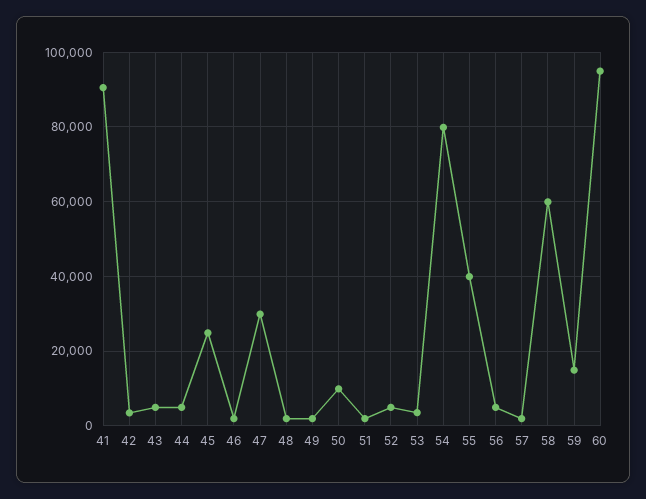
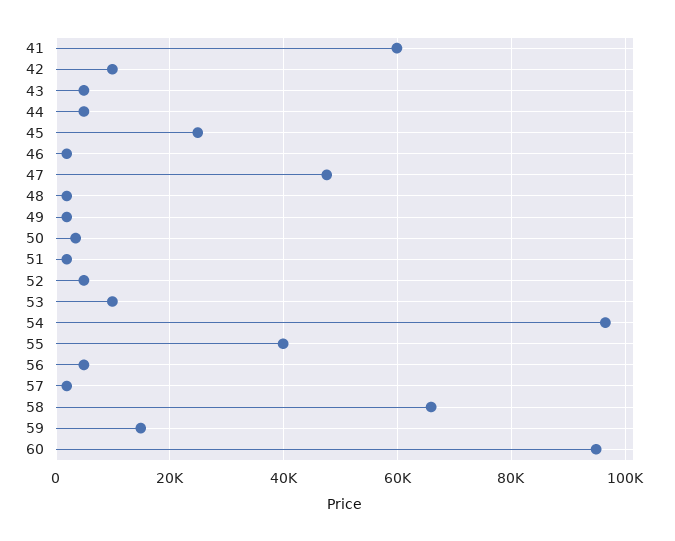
41: 90000 -> 60000
42: 4000 -> 10000
47: 30000 -> 48000
50: 10000 -> 4000
53: 4000 -> 10000
54: 80000 -> 96000
58: 60000 -> 66000

